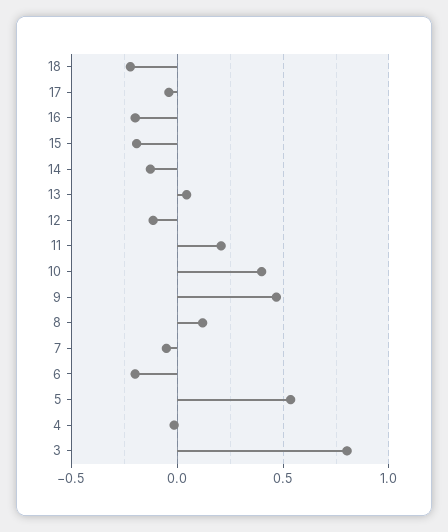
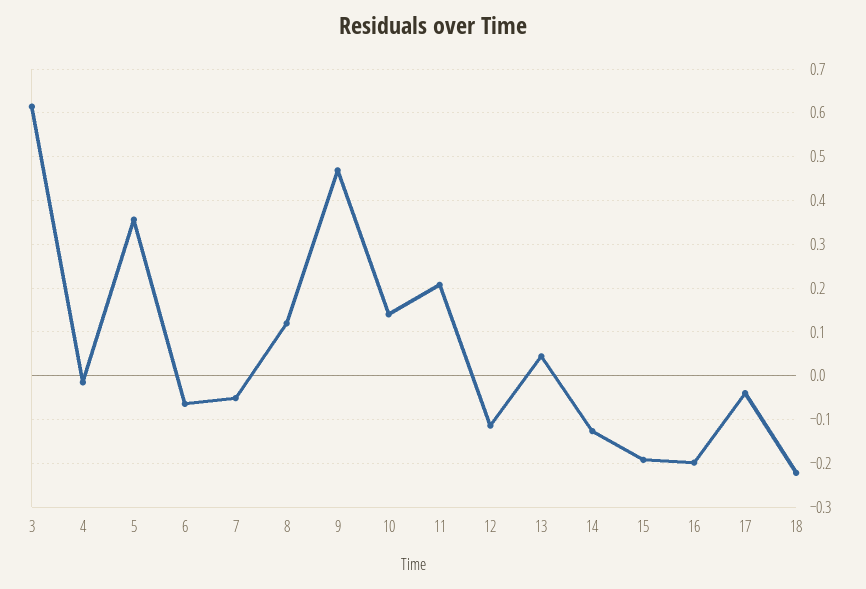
10: 0.4 -> 0.14
6: -0.2 -> -0.06
5: 0.55 -> 0.36
3: 0.8 -> 0.62

